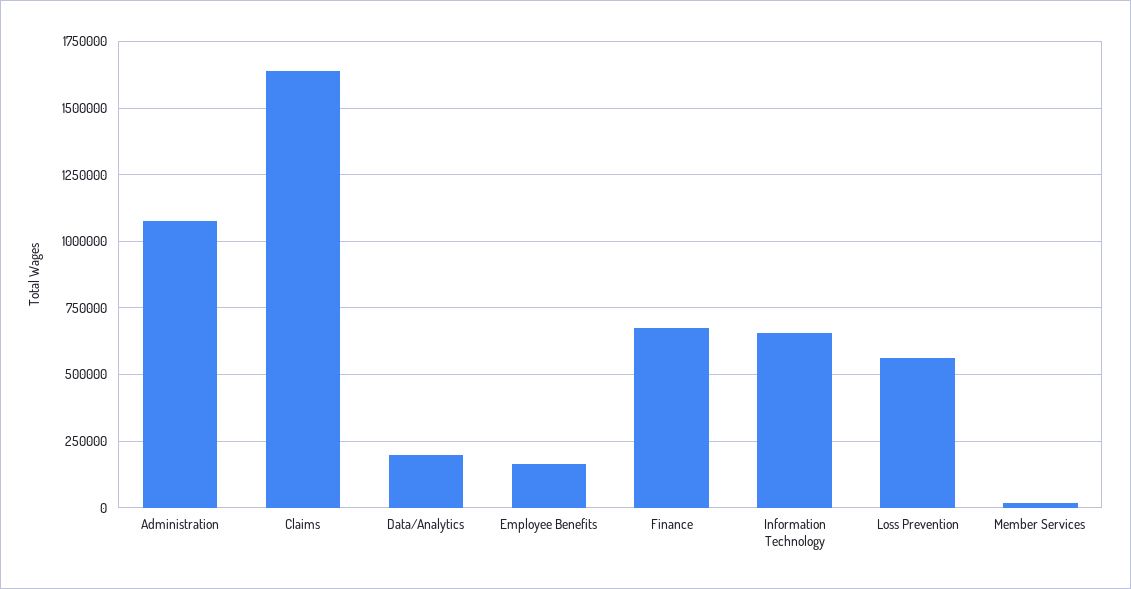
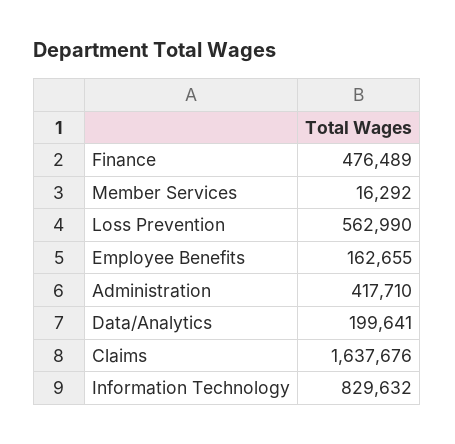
Administration: 1075000 -> 417710
Finance: 675000 -> 476489
Information Technology: 650000 -> 829632

